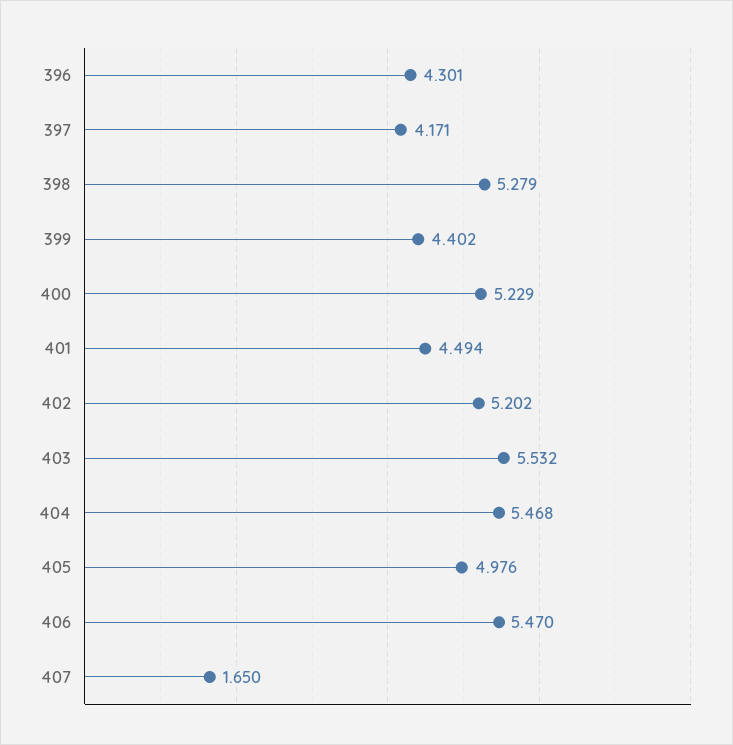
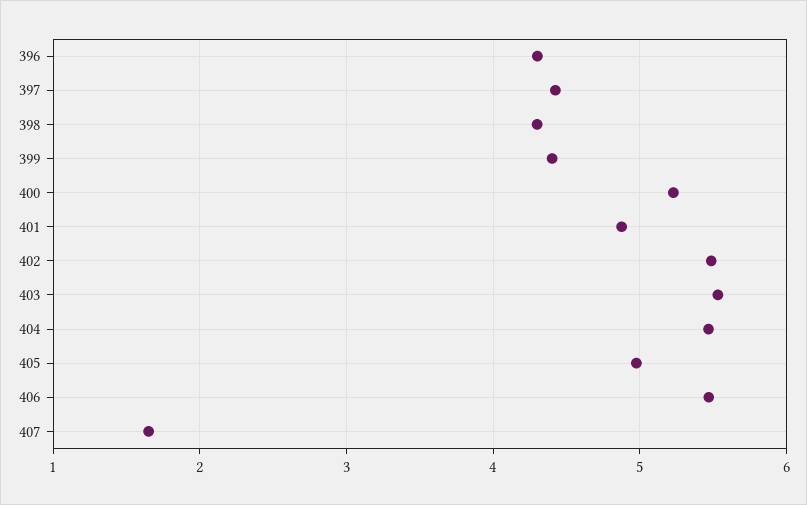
397: 4.171 -> 4.4
398: 5.279 -> 4.3
401: 4.494 -> 4.9
402: 5.202 -> 5.5

